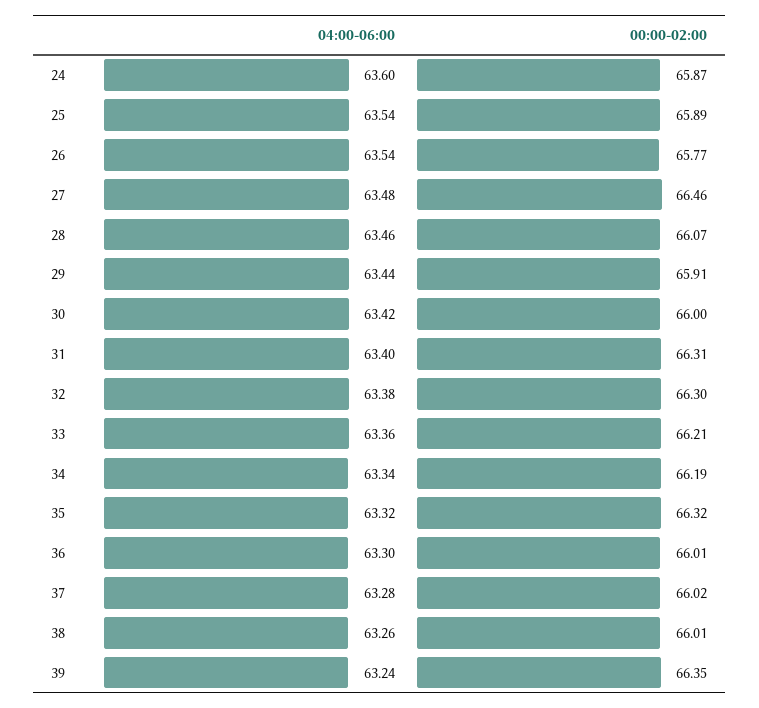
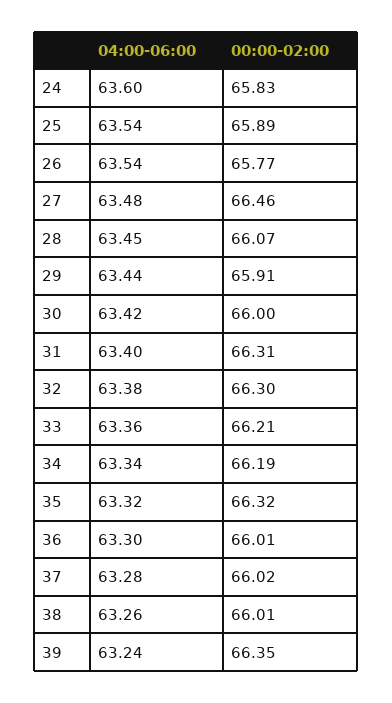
00:00-02:00, 24: 65.87 -> 65.83
04:00-06:00, 28: 63.46 -> 63.45

